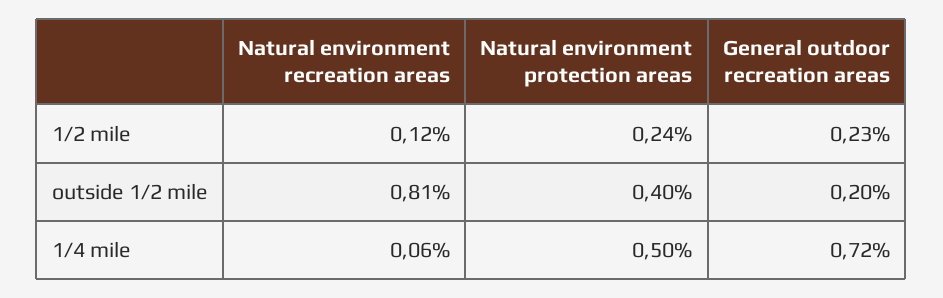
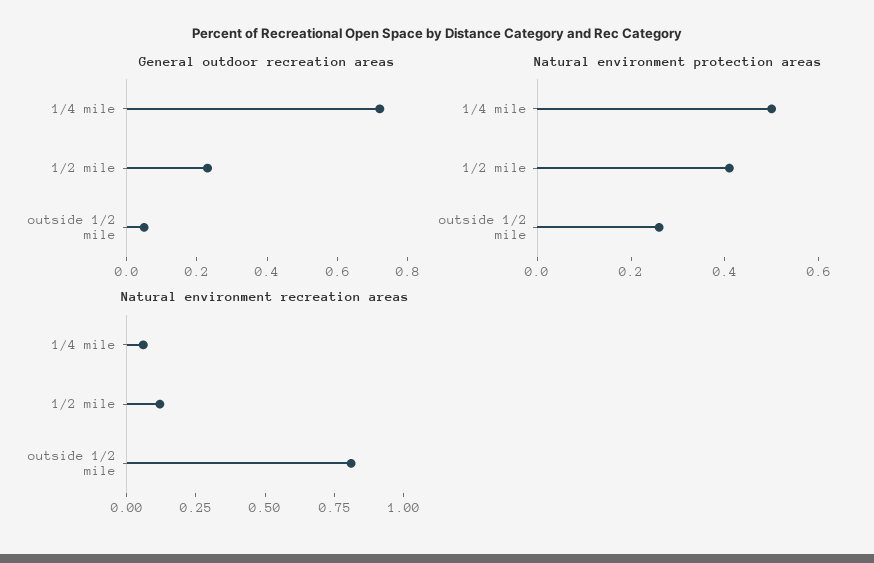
Natural environment protection areas, 1/2 mile: 0.24 -> 0.4
Natural environment protection areas, outside 1/2 mile: 0.4 -> 0.25
General outdoor recreation areas, outside 1/2 mile: 0.2 -> 0.05

